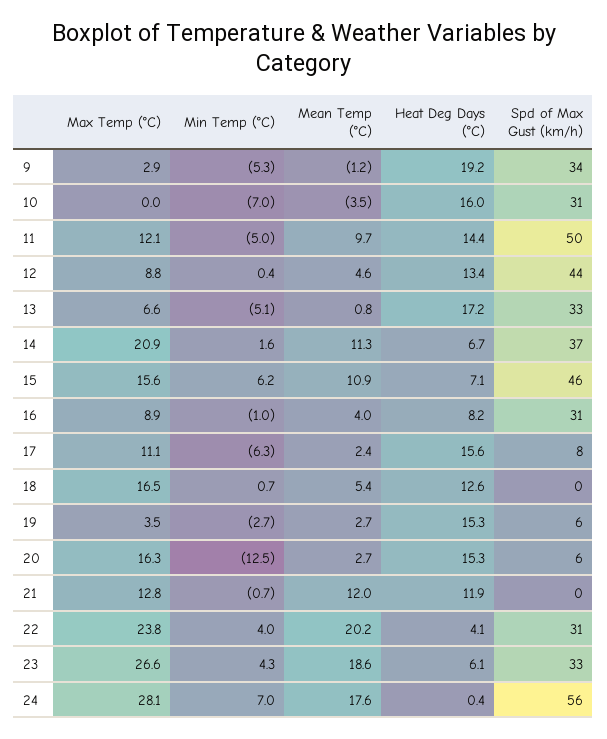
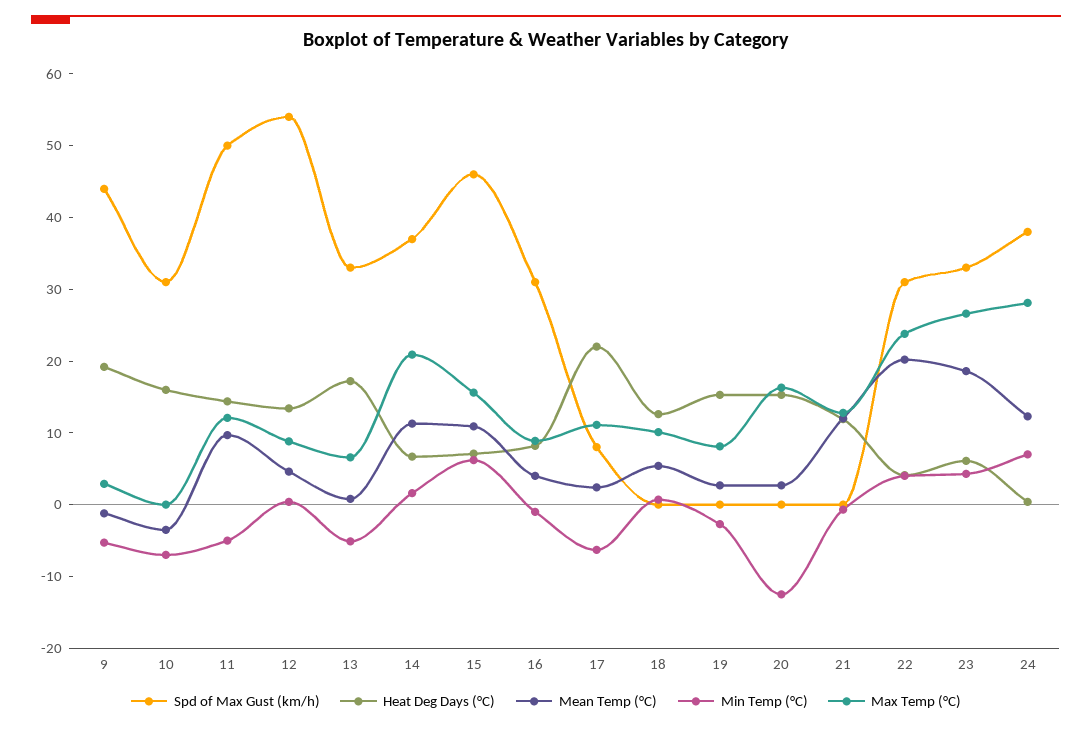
Spd of Max Gust (km/h), 9: 34 -> 44
Spd of Max Gust (km/h), 12: 44 -> 54
Heat Deg Days (°C), 17: 15.6 -> 22
Max Temp (°C), 18: 16.5 -> 10
Max Temp (°C), 19: 3.5 -> 8
Spd of Max Gust (km/h), 19: 6 -> 0
Spd of Max Gust (km/h), 20: 6 -> 0
Mean Temp (°C), 24: 17.6 -> 12
Spd of Max Gust (km/h), 24: 56 -> 38

